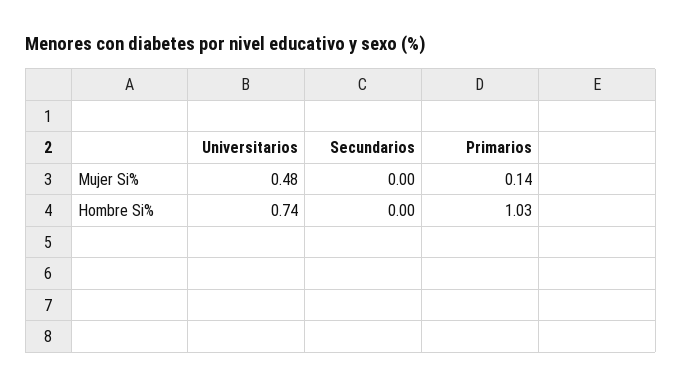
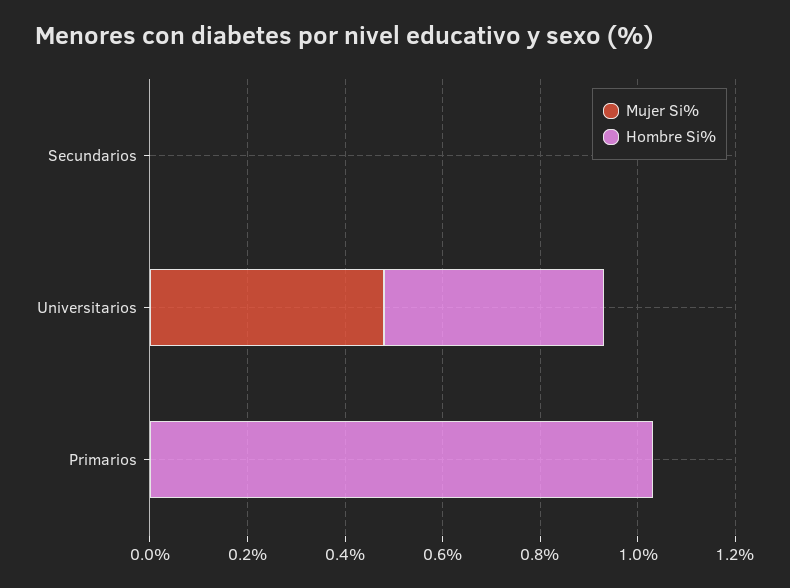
Mujer Si%, Primarios: 0.14 -> 0
Hombre Si%, Universitarios: 0.74 -> 0.45

